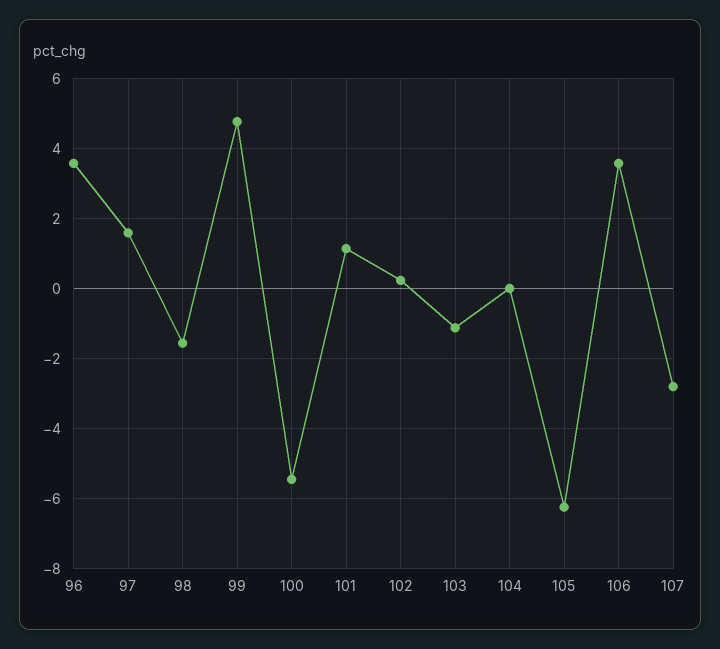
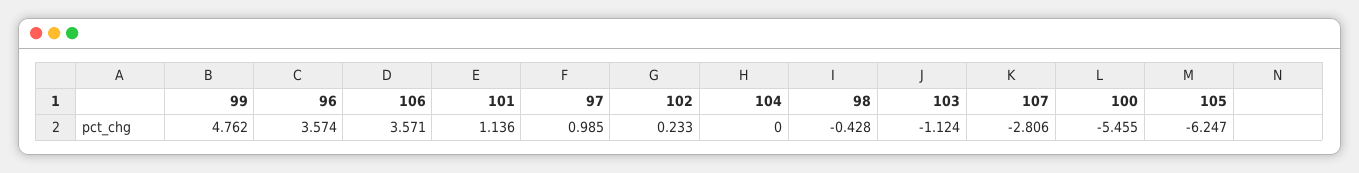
97: 1.6 -> 0.985
98: -1.6 -> -0.428

